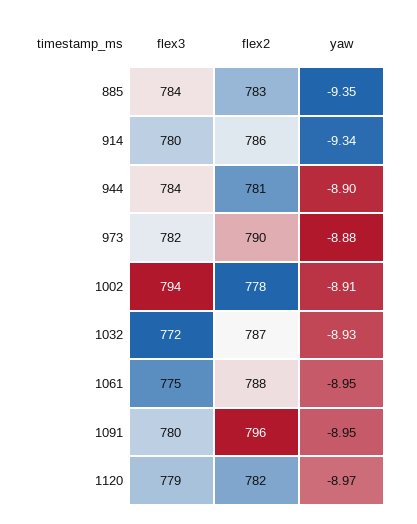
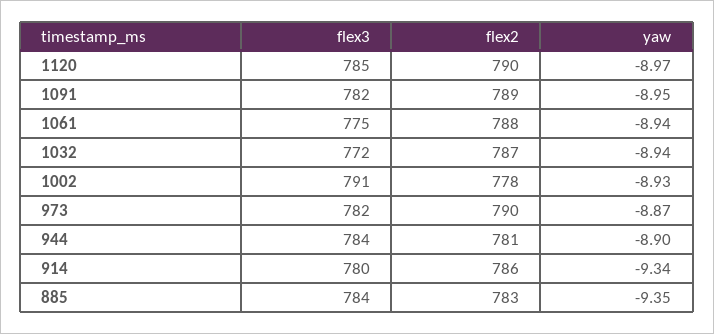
yaw, 973: -8.88 -> -8.87
flex3, 1002: 794 -> 791
yaw, 1002: -8.91 -> -8.93
yaw, 1032: -8.93 -> -8.94
yaw, 1061: -8.95 -> -8.94
flex3, 1091: 780 -> 782
flex2, 1091: 796 -> 789
flex3, 1120: 779 -> 785
flex2, 1120: 782 -> 790

